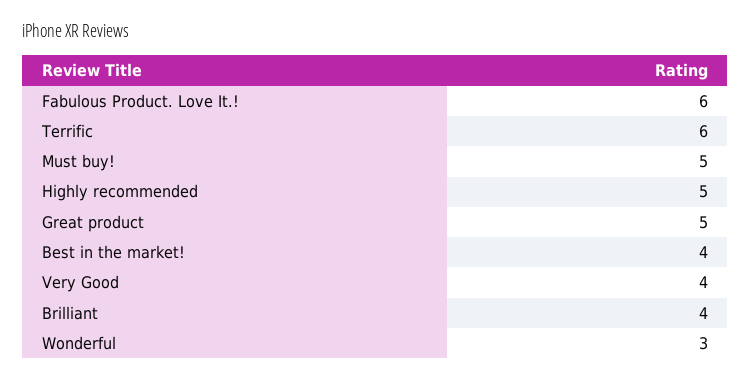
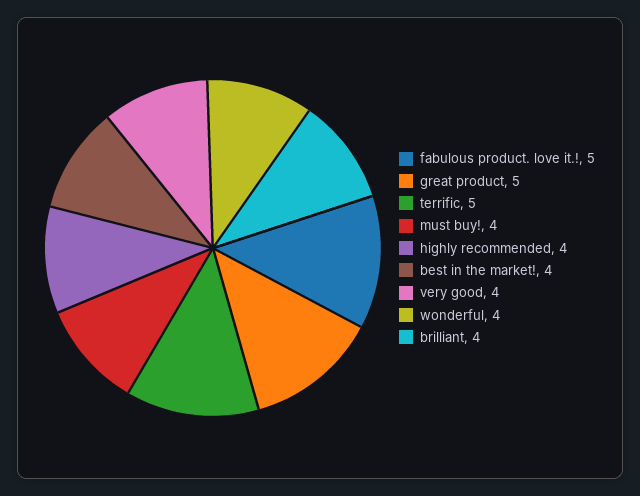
Fabulous Product. Love It.!: 6 -> 5
Terrific: 6 -> 5
Must buy!: 5 -> 4
Highly recommended: 5 -> 4
Wonderful: 3 -> 4

